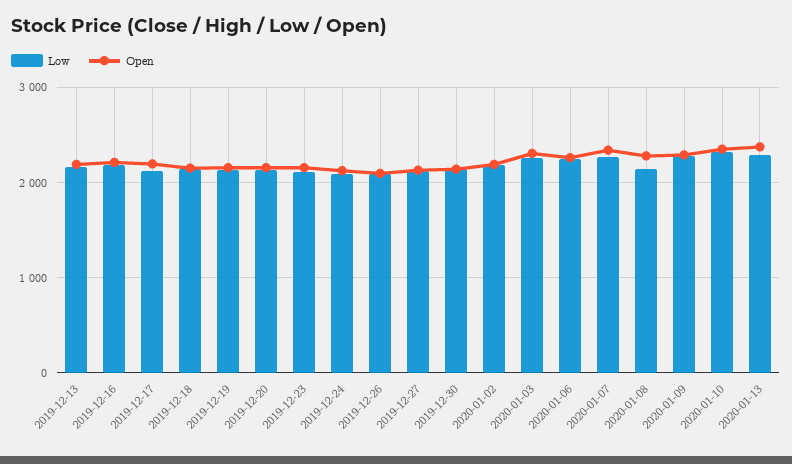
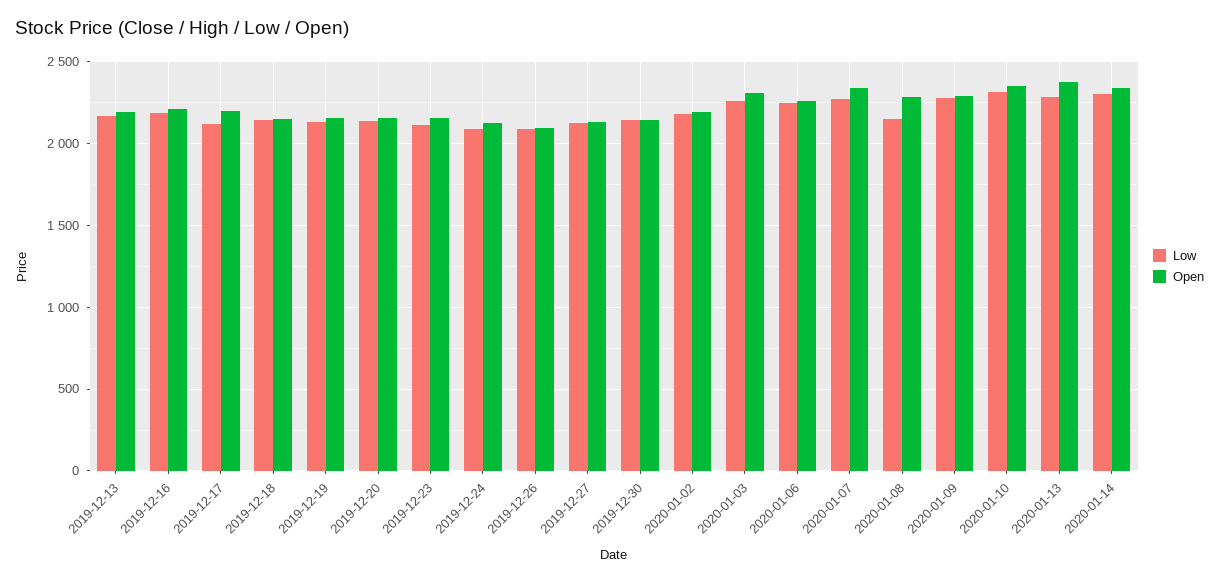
Low, 2020-01-14: none -> 2300
Open, 2020-01-14: none -> 2350

